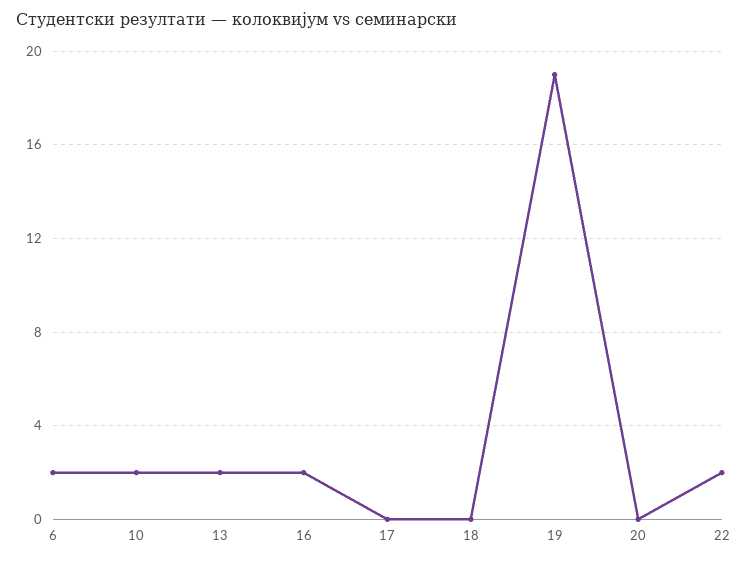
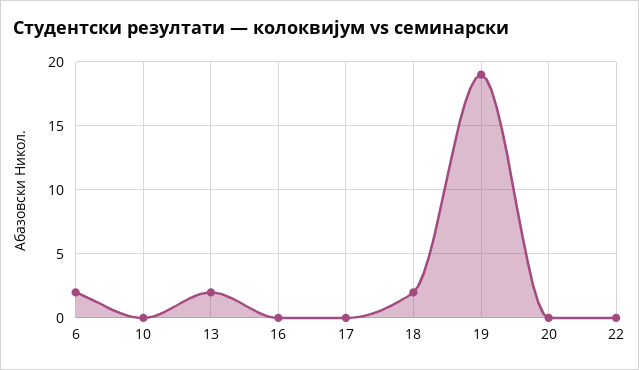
10: 2 -> 0
16: 2 -> 0
18: 0 -> 2
22: 2 -> 0

